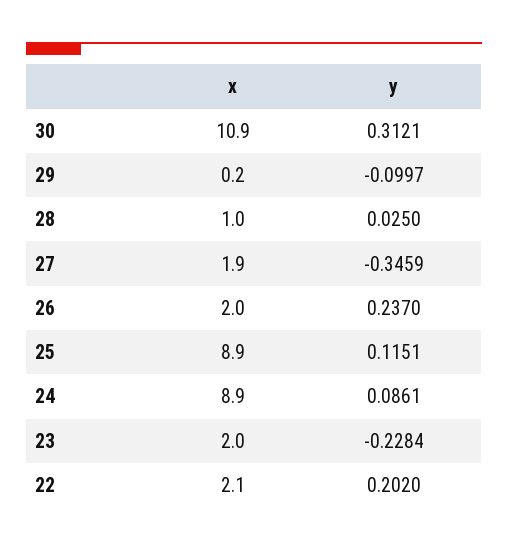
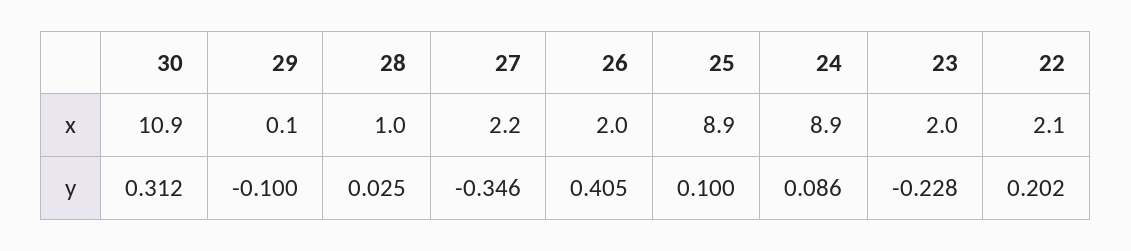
x, 29: 0.2 -> 0.1
x, 27: 1.9 -> 2.2
y, 26: 0.237 -> 0.405
y, 25: 0.1151 -> 0.1

